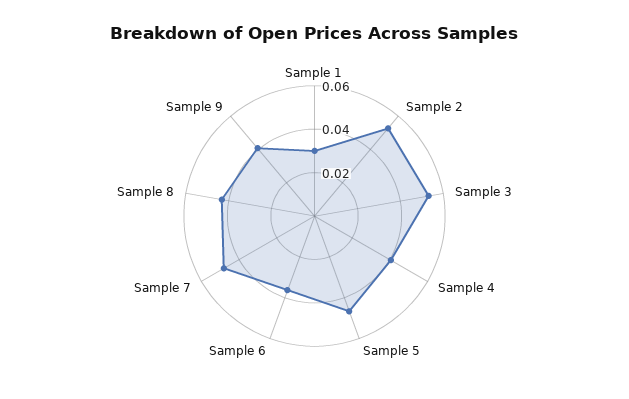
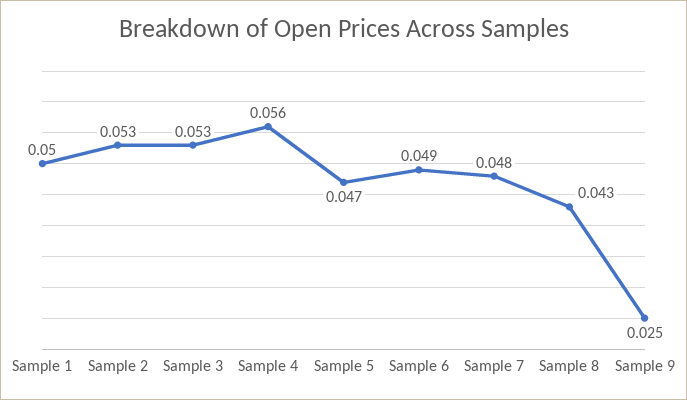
Sample 1: 0.03 -> 0.05
Sample 4: 0.04 -> 0.056
Sample 6: 0.035 -> 0.049
Sample 9: 0.04 -> 0.025

